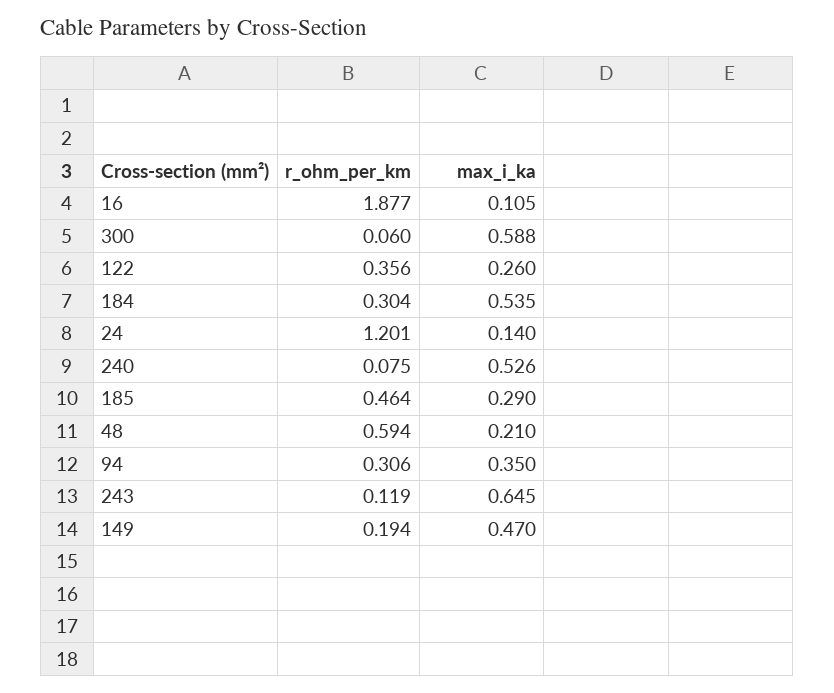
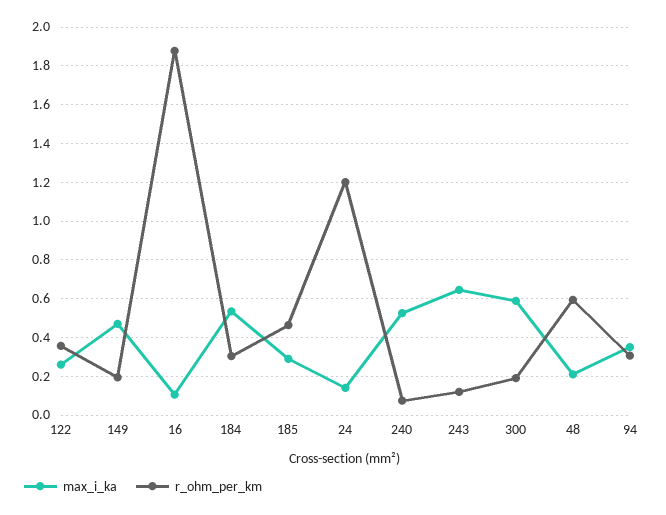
r_ohm_per_km, 300: 0.06 -> 0.2

